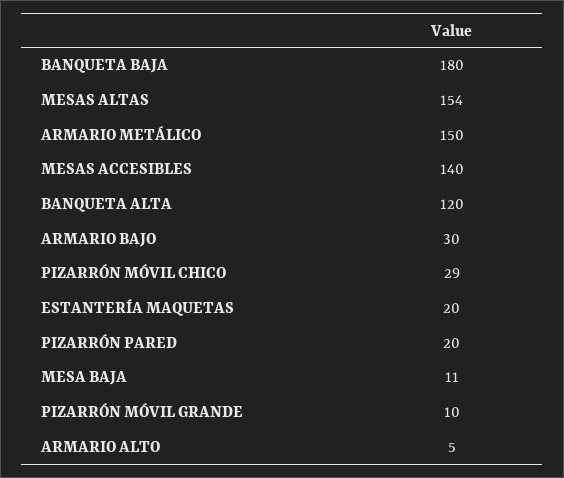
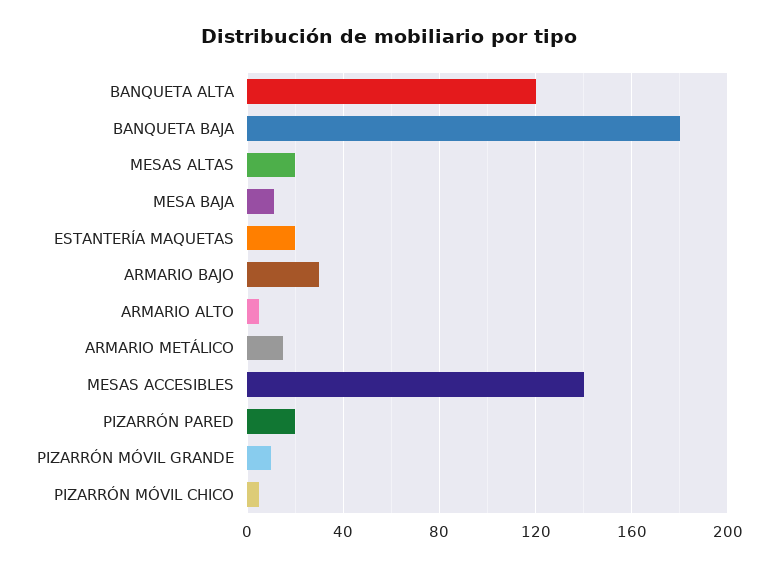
MESAS ALTAS: 154 -> 20
ARMARIO METÁLICO: 150 -> 15
PIZARRÓN MÓVIL CHICO: 29 -> 5

